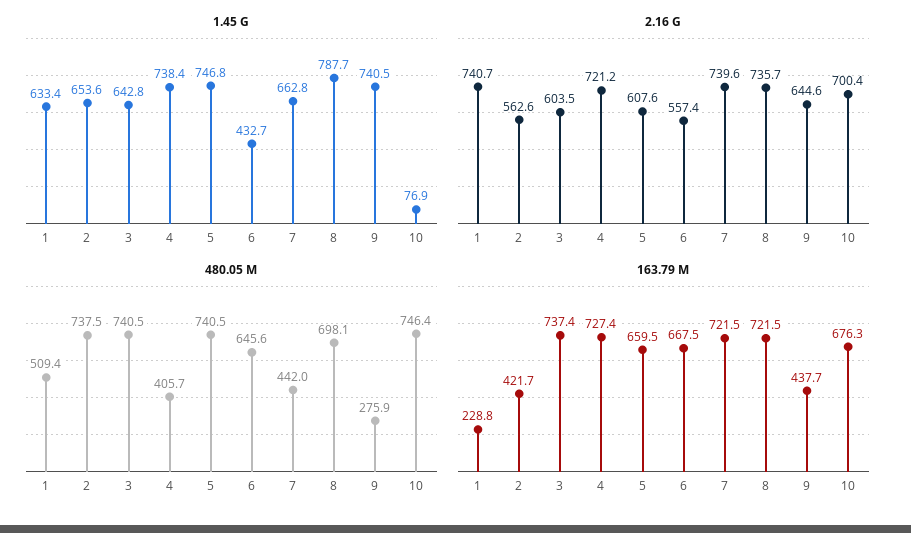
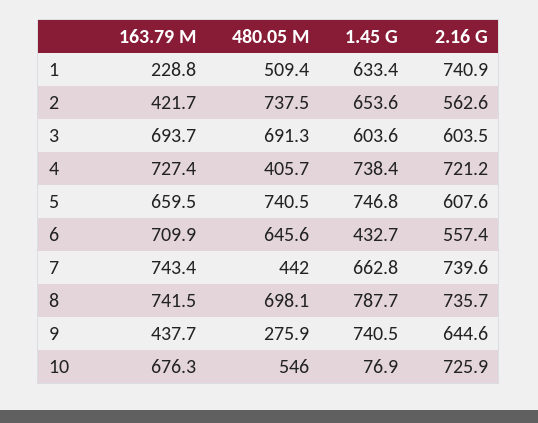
1.45 G, 3: 642.8 -> 603.6
2.16 G, 1: 740.7 -> 740.9
2.16 G, 10: 700.4 -> 725.9
480.05 M, 3: 740.5 -> 691.3
480.05 M, 10: 746.4 -> 546
163.79 M, 3: 737.4 -> 693.7
163.79 M, 6: 667.5 -> 709.9
163.79 M, 7: 721.5 -> 743.4
163.79 M, 8: 721.5 -> 741.5

